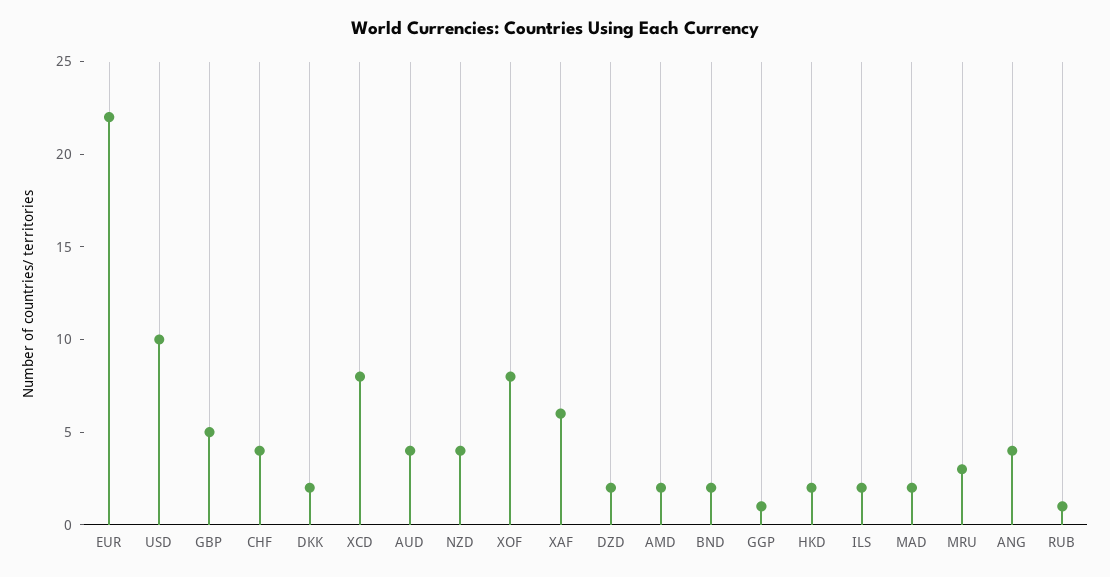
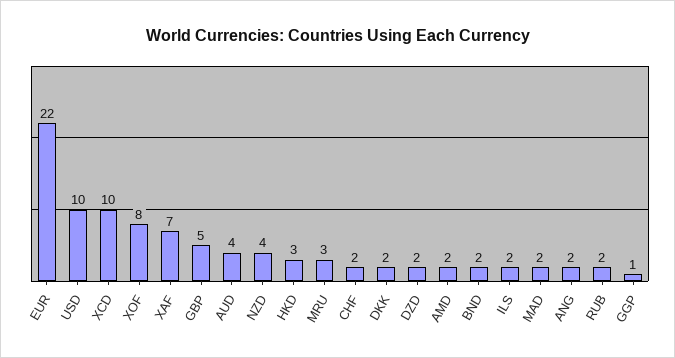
CHF: 4 -> 2
XCD: 8 -> 10
XAF: 6 -> 7
HKD: 2 -> 3
ANG: 4 -> 2
RUB: 1 -> 2

